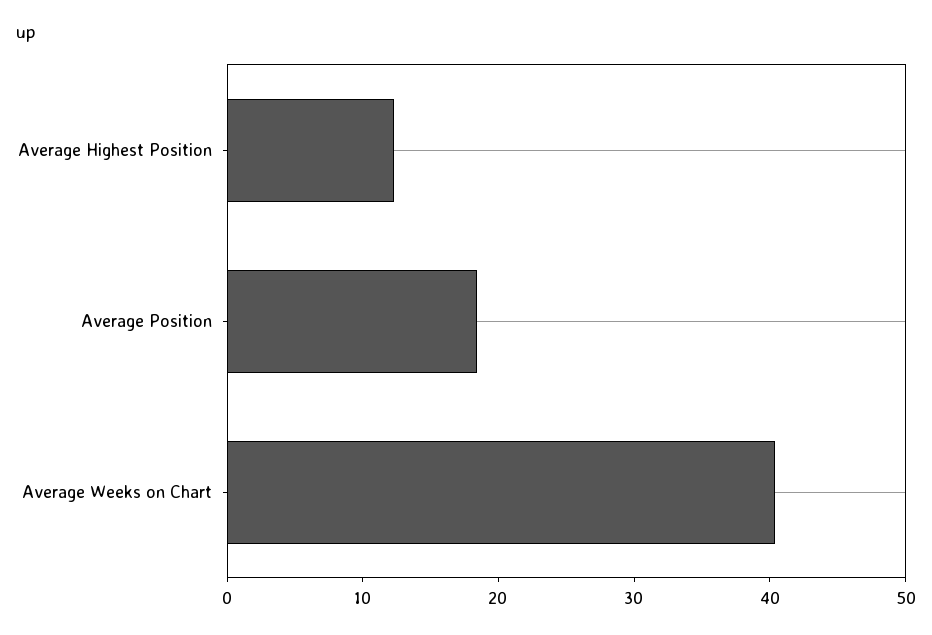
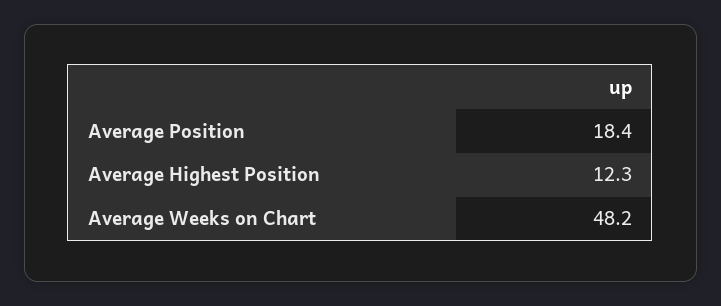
Average Weeks on Chart: 40 -> 48.2

